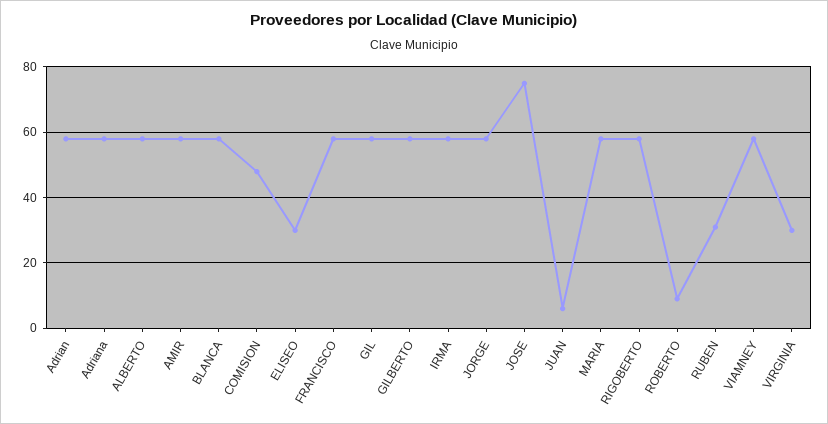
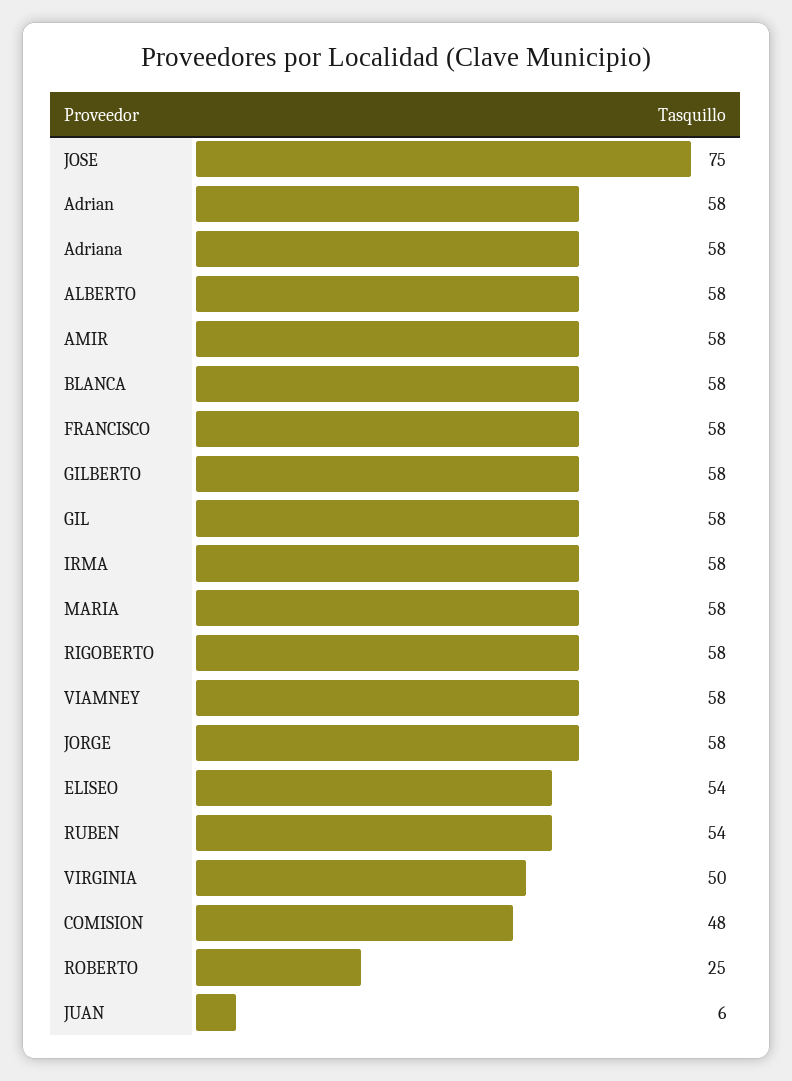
ELISEO: 30 -> 54
ROBERTO: 10 -> 25
RUBEN: 30 -> 54
VIRGINIA: 30 -> 50

